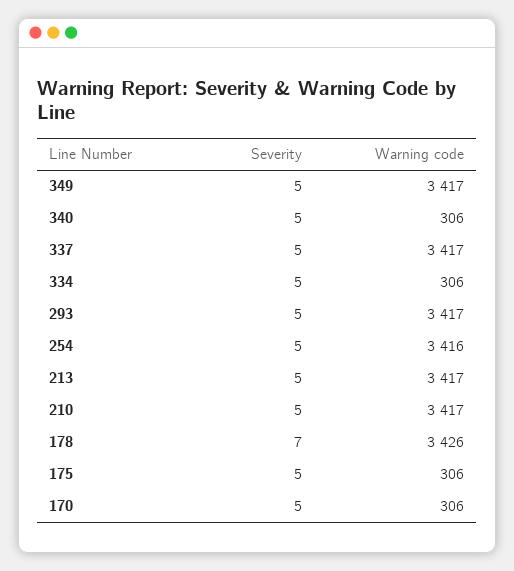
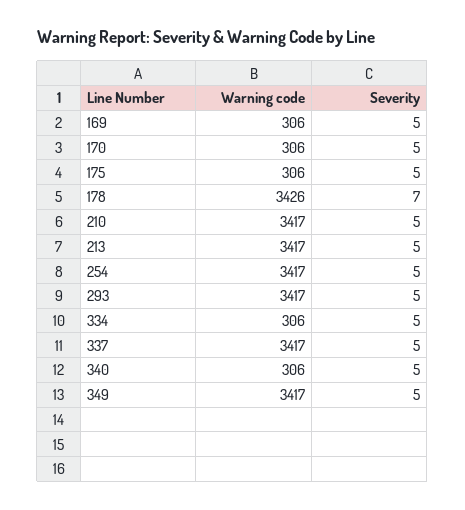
Warning code, 254: 3416 -> 3417
Warning code, 169: none -> 306
Severity, 169: none -> 5

